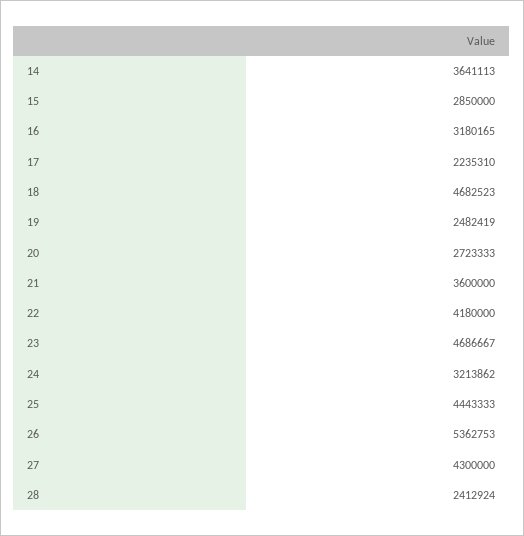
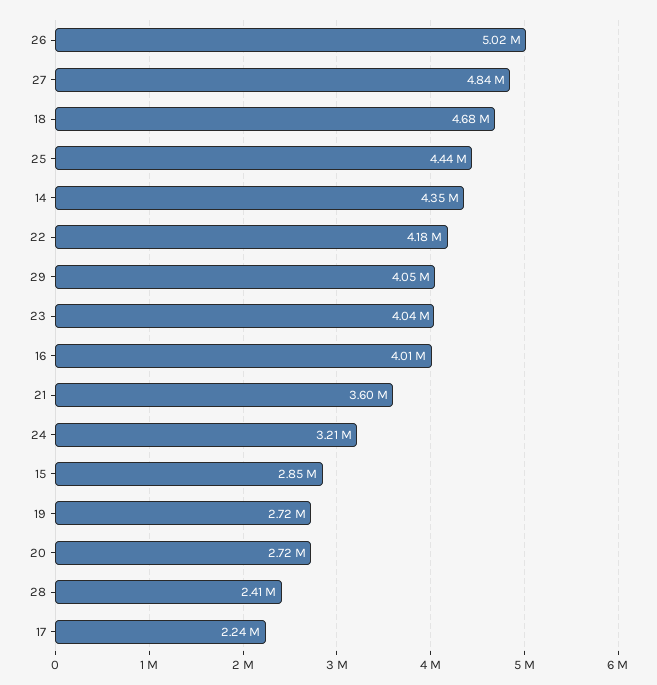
14: 3641113 -> 4350000
16: 3180165 -> 4010000
19: 2482419 -> 2720000
23: 4686667 -> 4040000
26: 5362753 -> 5020000
27: 4300000 -> 4840000
29: none -> 4050000

